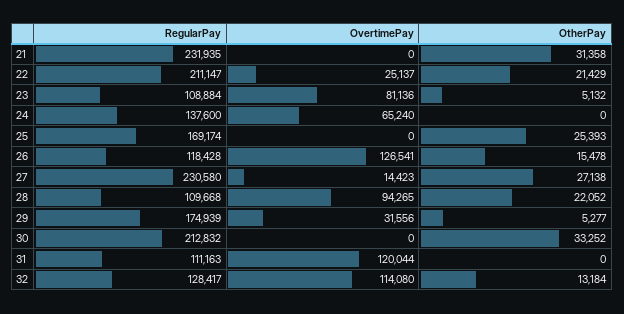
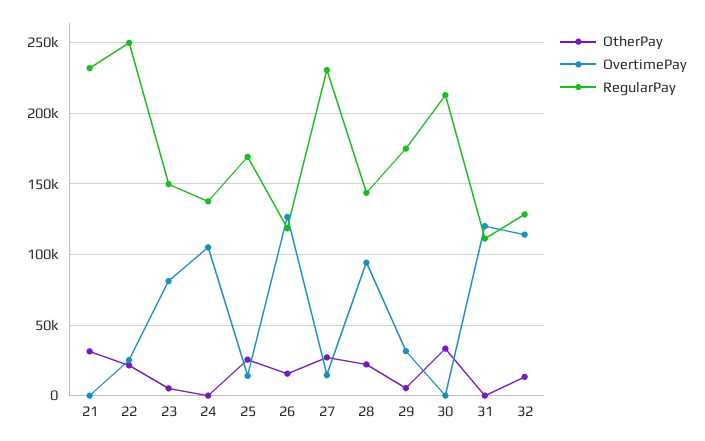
RegularPay, 22: 211147 -> 250000
RegularPay, 23: 108884 -> 150000
OvertimePay, 24: 65240 -> 105000
OvertimePay, 25: 0 -> 15000
RegularPay, 28: 109668 -> 145000

